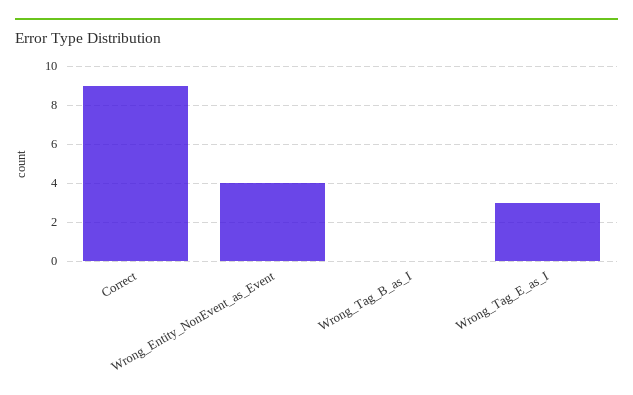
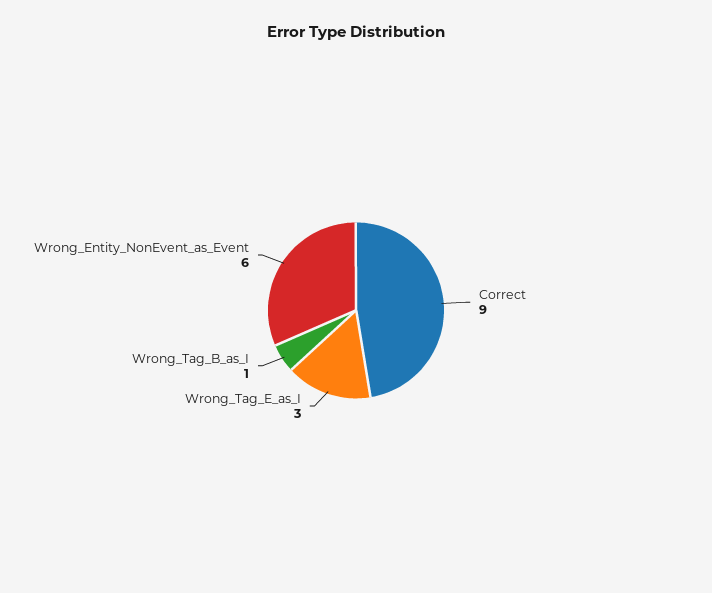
Wrong_Entity_NonEvent_as_Event: 4 -> 6
Wrong_Tag_B_as_I: 0 -> 1

